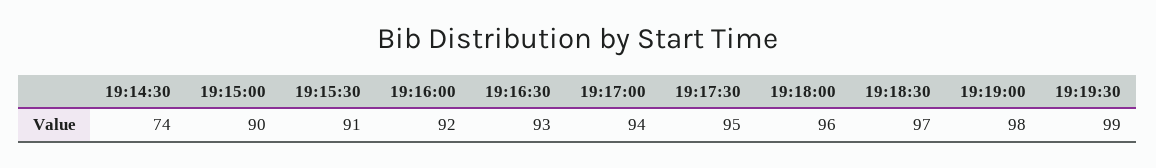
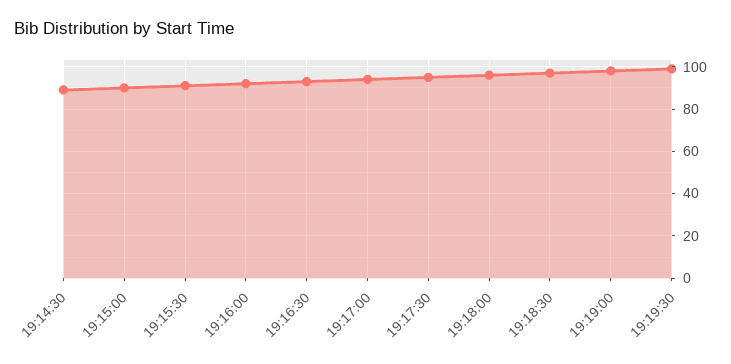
19:14:30: 74 -> 90

